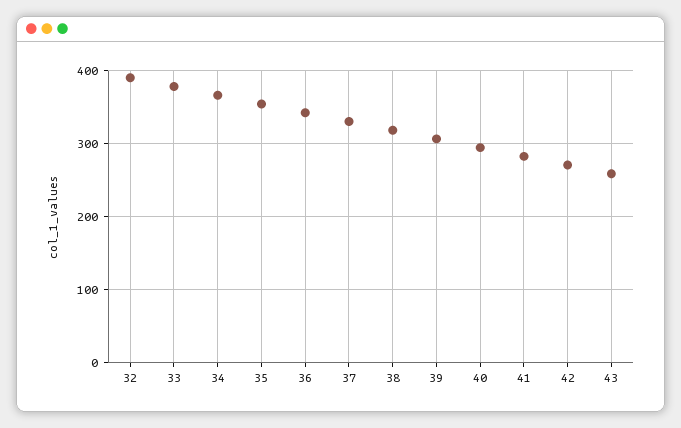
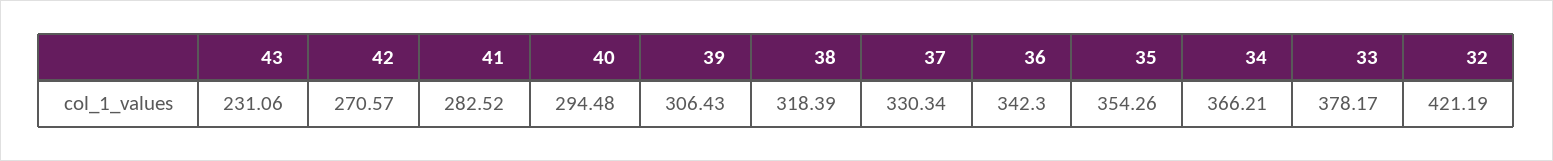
32: 390 -> 421.19
43: 260 -> 231.06

